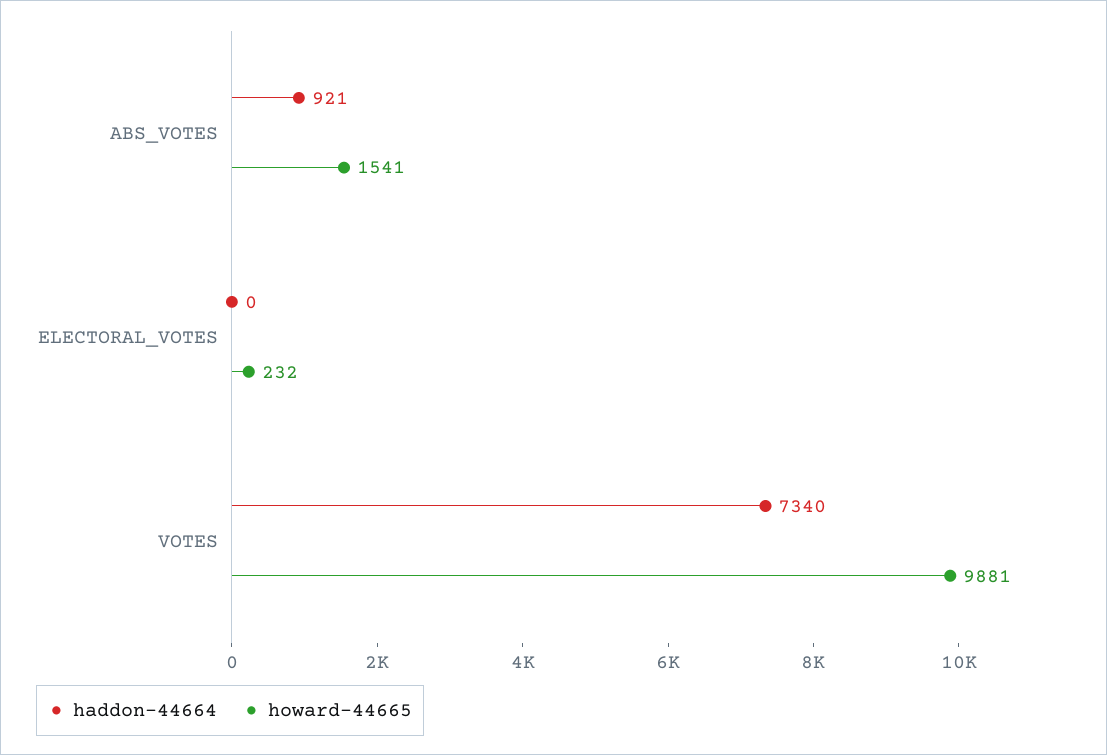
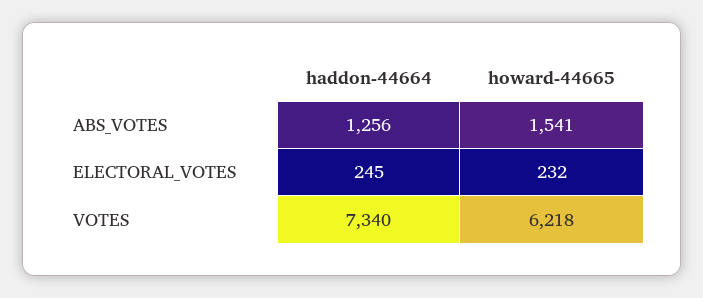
haddon-44664, ABS_VOTES: 921 -> 1256
haddon-44664, ELECTORAL_VOTES: 0 -> 245
howard-44665, VOTES: 9881 -> 6218

